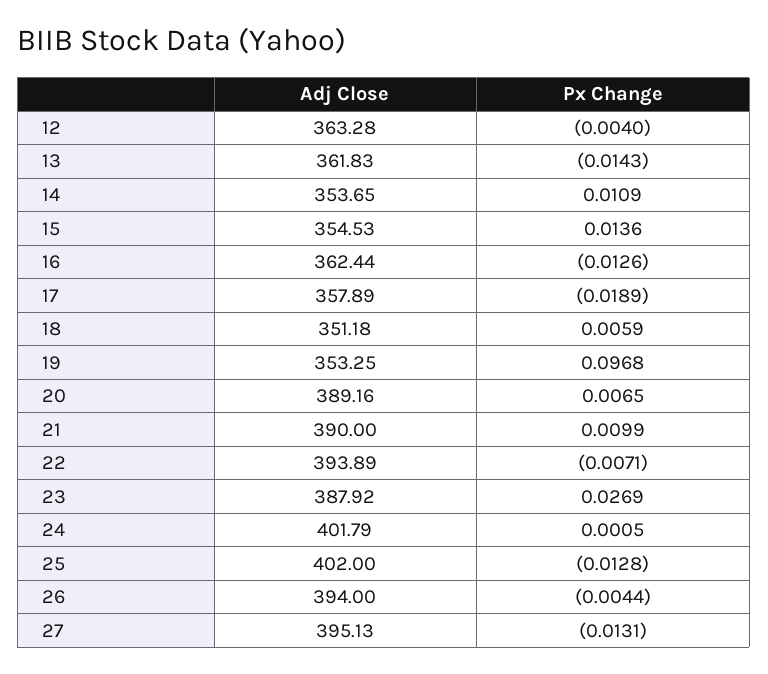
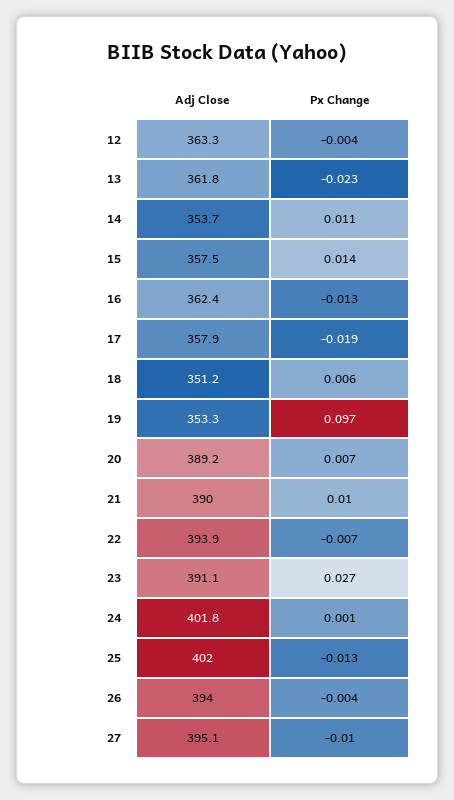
Px Change, 13: -0.0143 -> -0.023
Adj Close, 15: 354.53 -> 357.5
Adj Close, 23: 387.92 -> 391.1
Px Change, 27: -0.0131 -> -0.01

